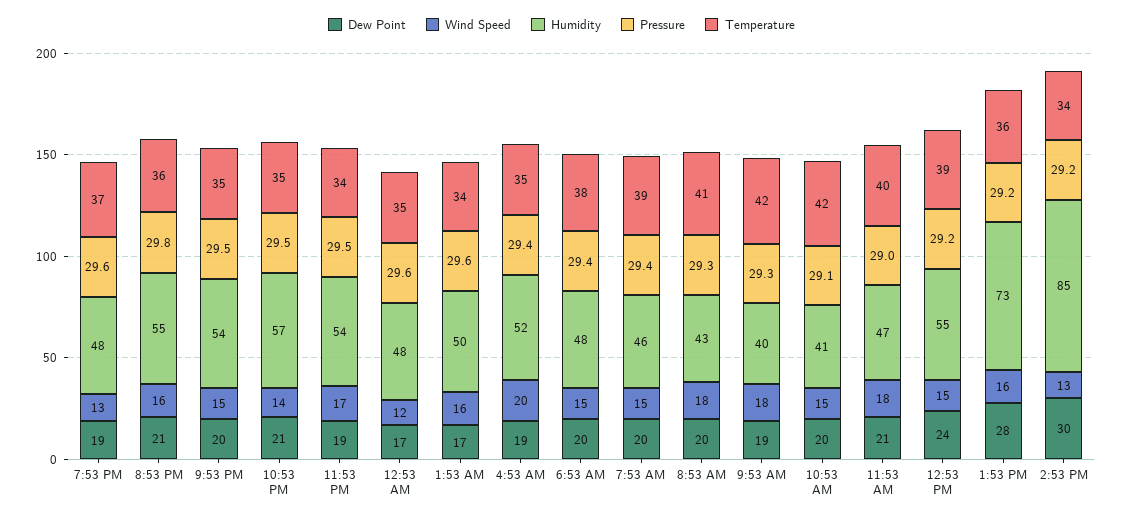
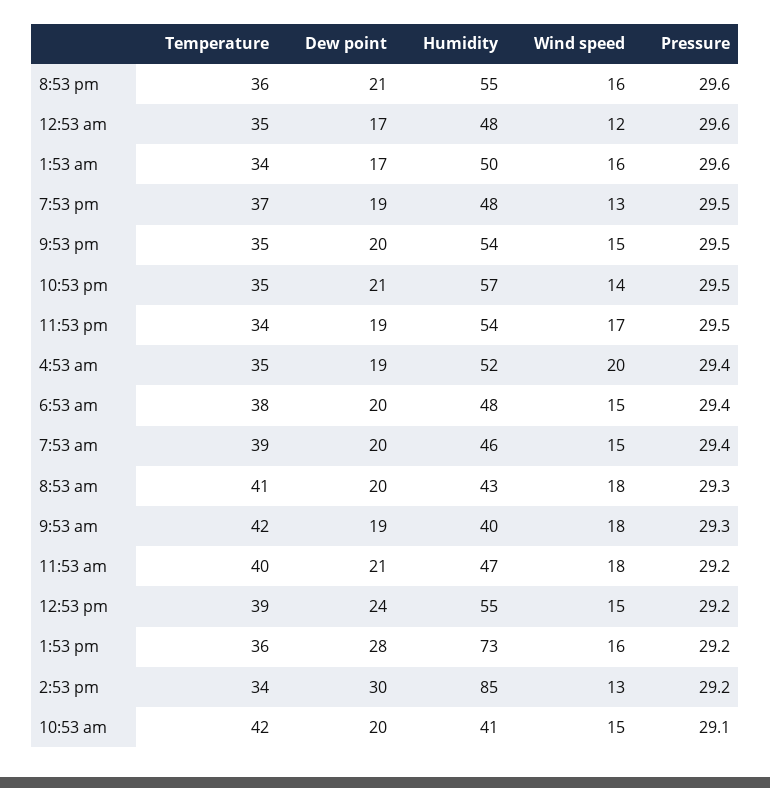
Pressure, 7:53 PM: 29.6 -> 29.5
Pressure, 8:53 PM: 29.8 -> 29.6
Pressure, 11:53 AM: 29 -> 29.2

